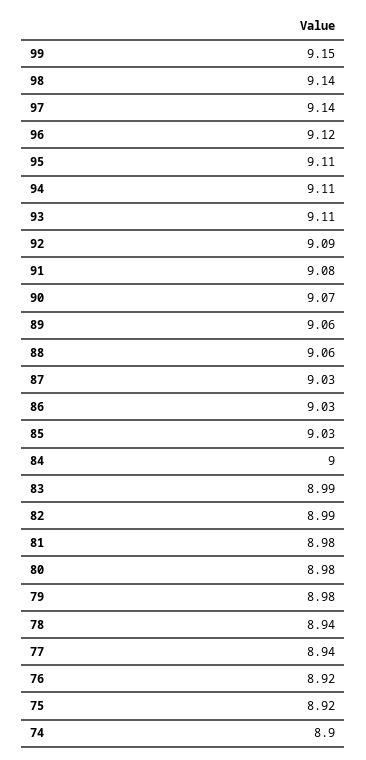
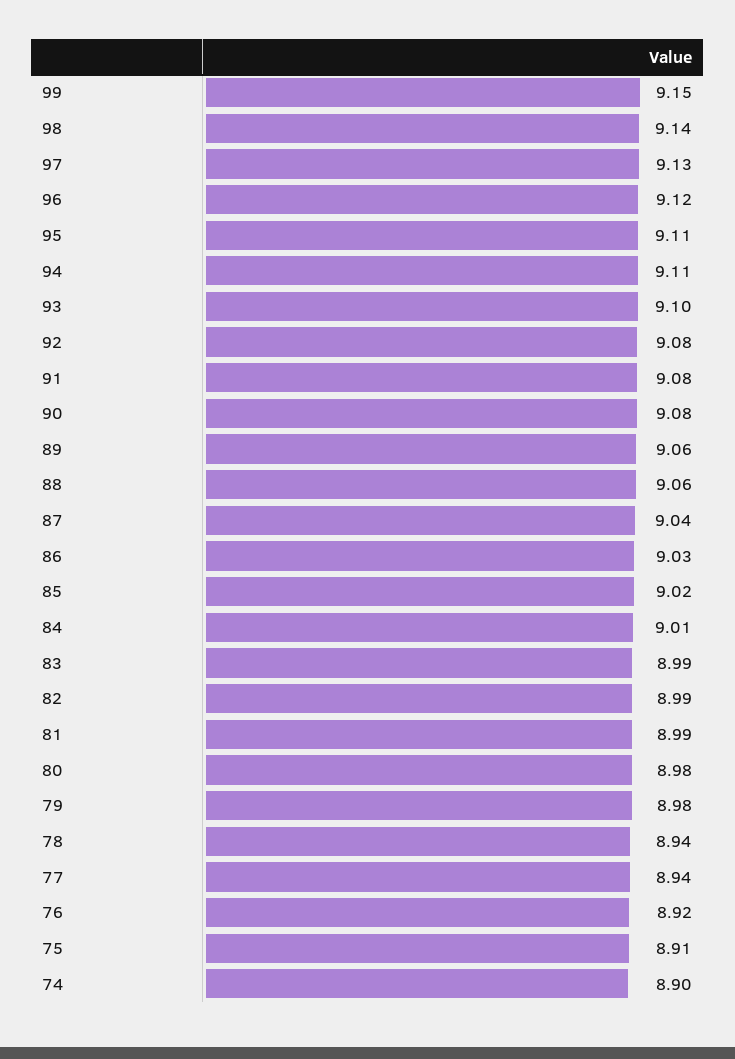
97: 9.14 -> 9.13
93: 9.11 -> 9.1
92: 9.09 -> 9.08
90: 9.07 -> 9.08
87: 9.03 -> 9.04
85: 9.03 -> 9.02
84: 9 -> 9.01
81: 8.98 -> 8.99
75: 8.92 -> 8.91

